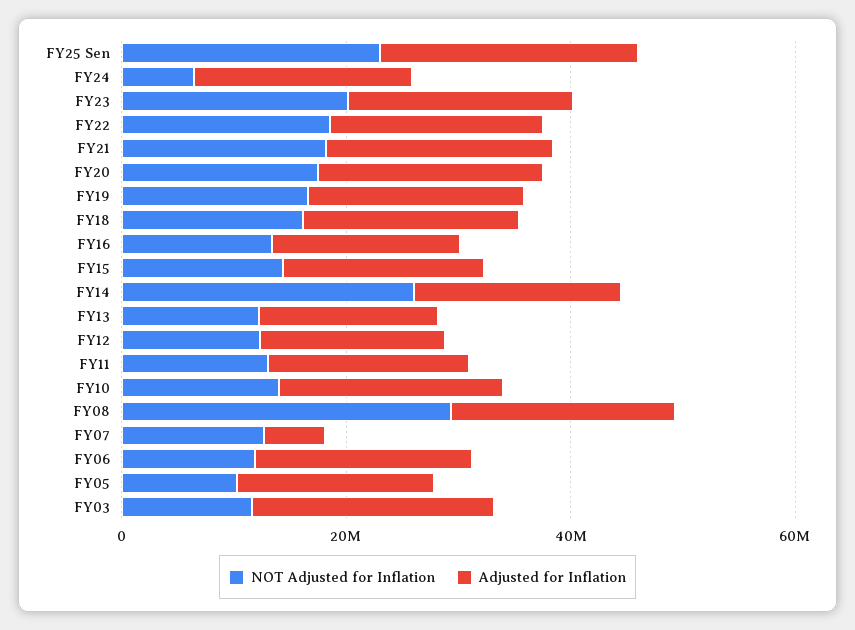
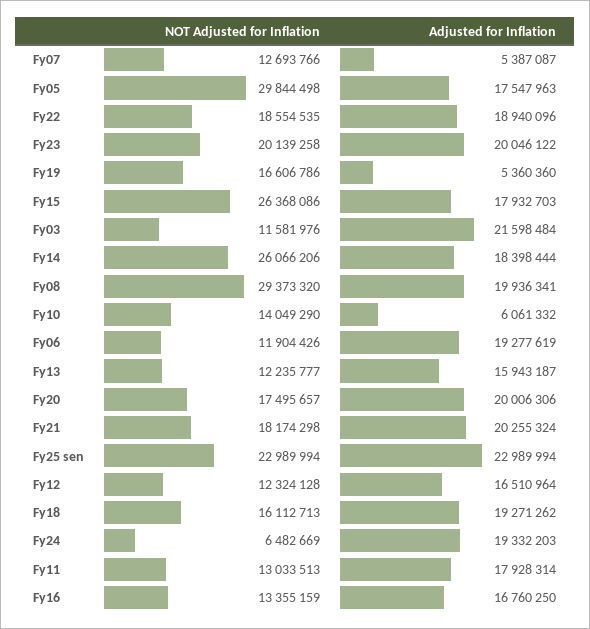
Adjusted for Inflation, FY19: 20000000 -> 5360360
NOT Adjusted for Inflation, FY15: 15000000 -> 26368086
Adjusted for Inflation, FY10: 20000000 -> 6061332
NOT Adjusted for Inflation, FY05: 10000000 -> 29844498

